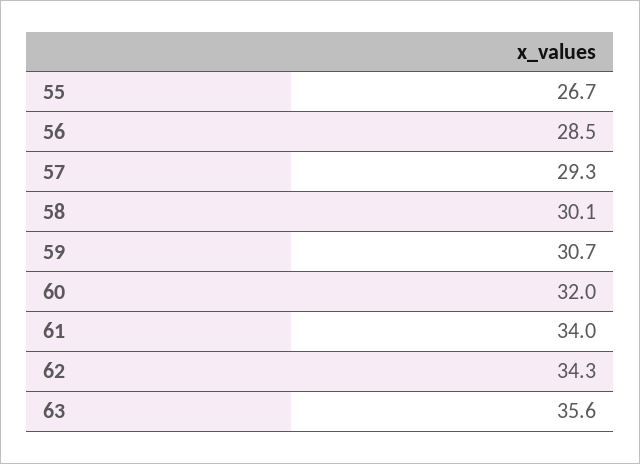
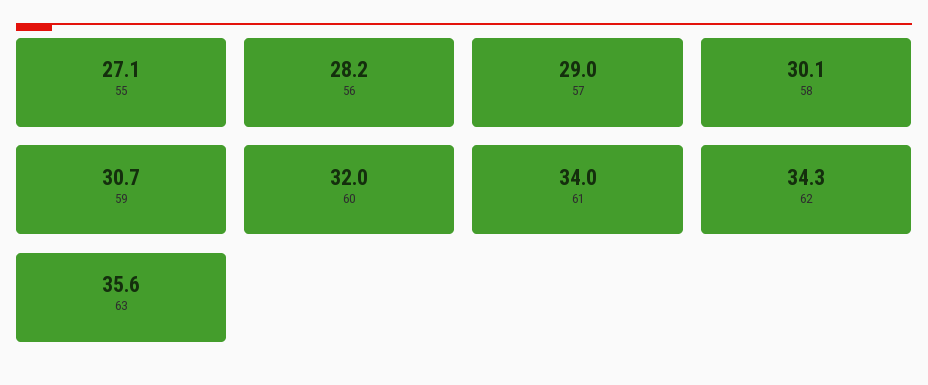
55: 26.7 -> 27.1
56: 28.5 -> 28.2
57: 29.3 -> 29

